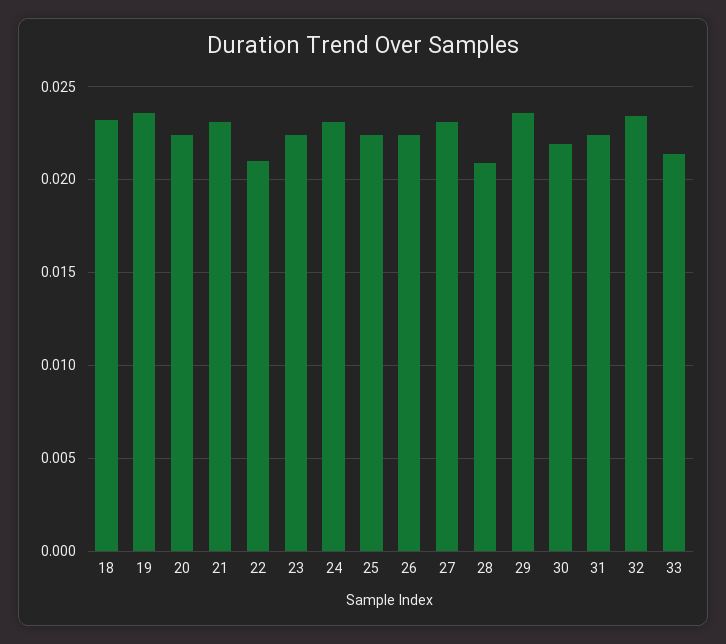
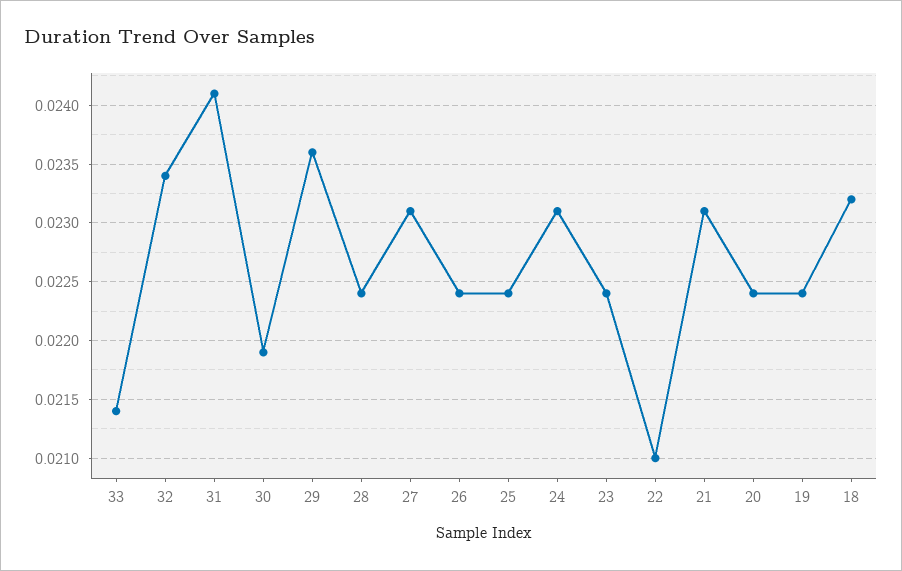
19: 0.0235 -> 0.0224
28: 0.021 -> 0.0224
31: 0.0225 -> 0.0241

